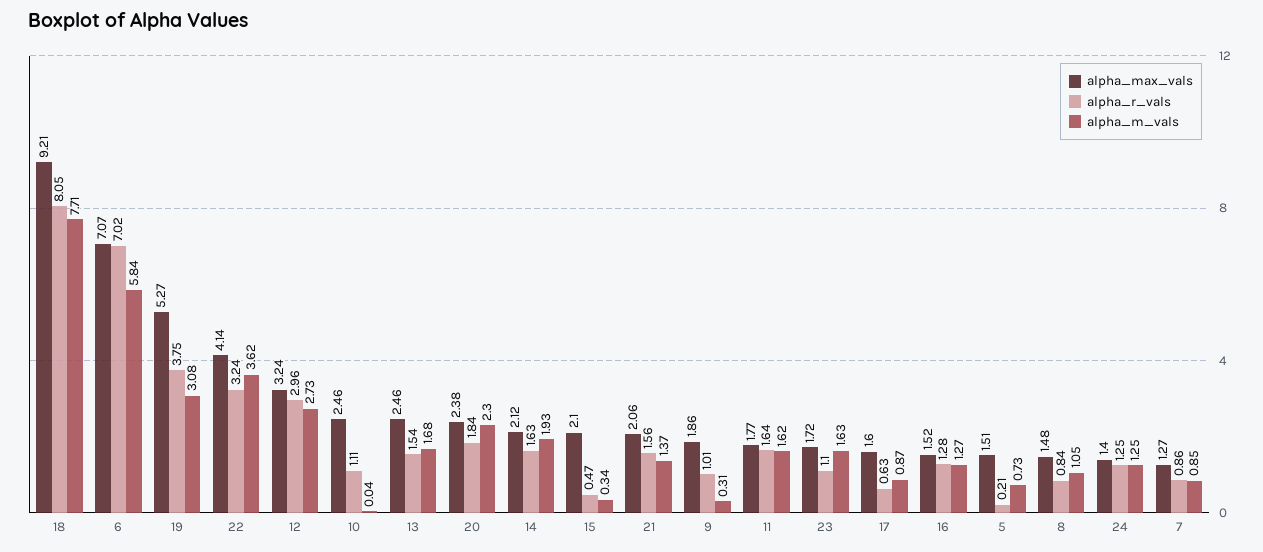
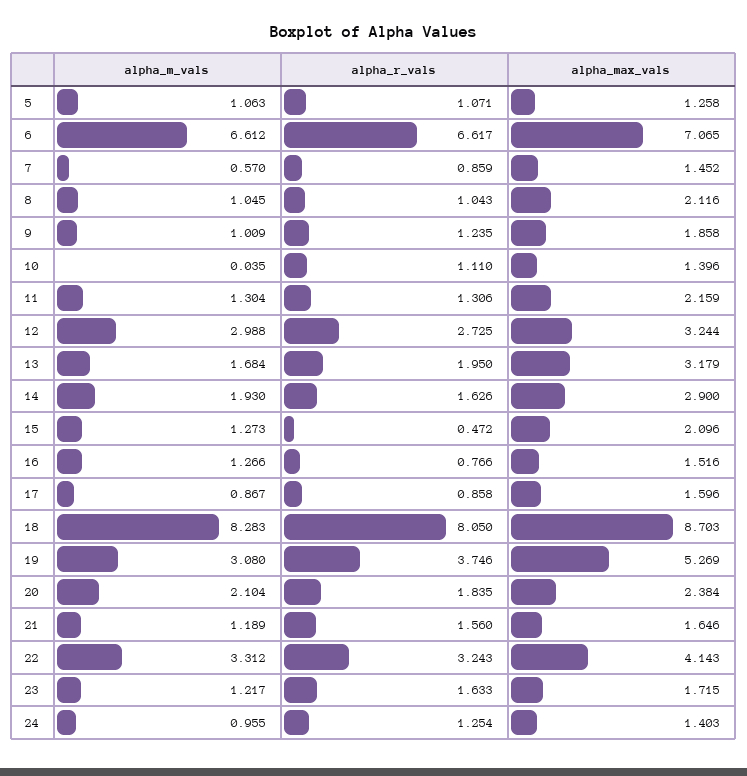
alpha_max_vals, 18: 9.21 -> 8.703
alpha_m_vals, 18: 7.71 -> 8.283
alpha_r_vals, 6: 7.02 -> 6.617
alpha_m_vals, 6: 5.84 -> 6.612
alpha_m_vals, 22: 3.62 -> 3.312
alpha_r_vals, 12: 2.96 -> 2.725
alpha_m_vals, 12: 2.73 -> 2.988
alpha_max_vals, 10: 2.46 -> 1.396
alpha_max_vals, 13: 2.46 -> 3.179
alpha_r_vals, 13: 1.54 -> 1.95
alpha_m_vals, 20: 2.3 -> 2.104
alpha_max_vals, 14: 2.12 -> 2.9
alpha_m_vals, 15: 0.34 -> 1.273
alpha_max_vals, 21: 2.06 -> 1.646
alpha_m_vals, 21: 1.37 -> 1.189
alpha_r_vals, 9: 1.01 -> 1.235
alpha_m_vals, 9: 0.31 -> 1.009
alpha_max_vals, 11: 1.77 -> 2.159
alpha_r_vals, 11: 1.64 -> 1.306
alpha_m_vals, 11: 1.62 -> 1.304
alpha_r_vals, 23: 1.1 -> 1.633
alpha_m_vals, 23: 1.63 -> 1.217
alpha_r_vals, 17: 0.63 -> 0.858
alpha_r_vals, 16: 1.28 -> 0.766
alpha_max_vals, 5: 1.51 -> 1.258
alpha_r_vals, 5: 0.21 -> 1.071
alpha_m_vals, 5: 0.73 -> 1.063
alpha_max_vals, 8: 1.48 -> 2.116
alpha_r_vals, 8: 0.84 -> 1.043
alpha_m_vals, 24: 1.25 -> 0.955
alpha_max_vals, 7: 1.27 -> 1.452
alpha_m_vals, 7: 0.85 -> 0.57

